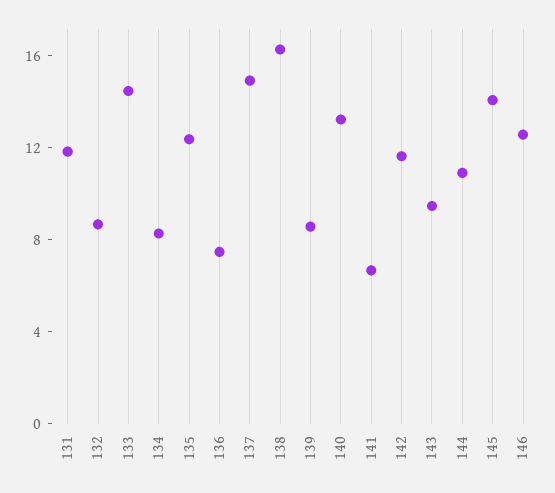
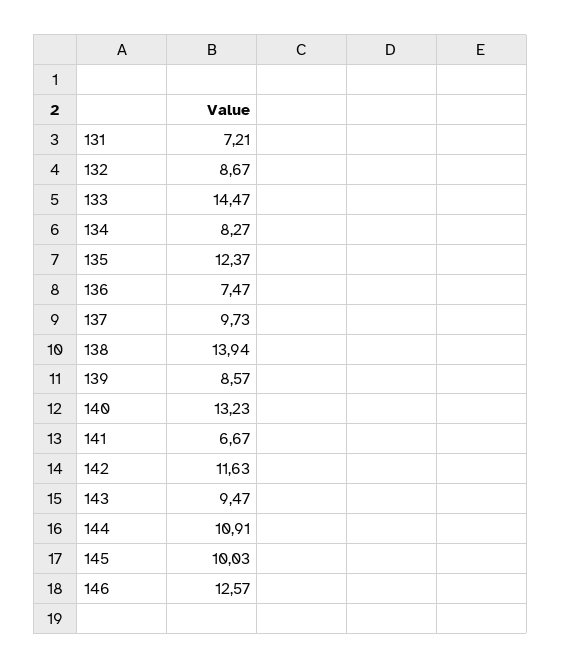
131: 12 -> 7.21
137: 15 -> 9.73
138: 16 -> 13.94
145: 14 -> 10.03

